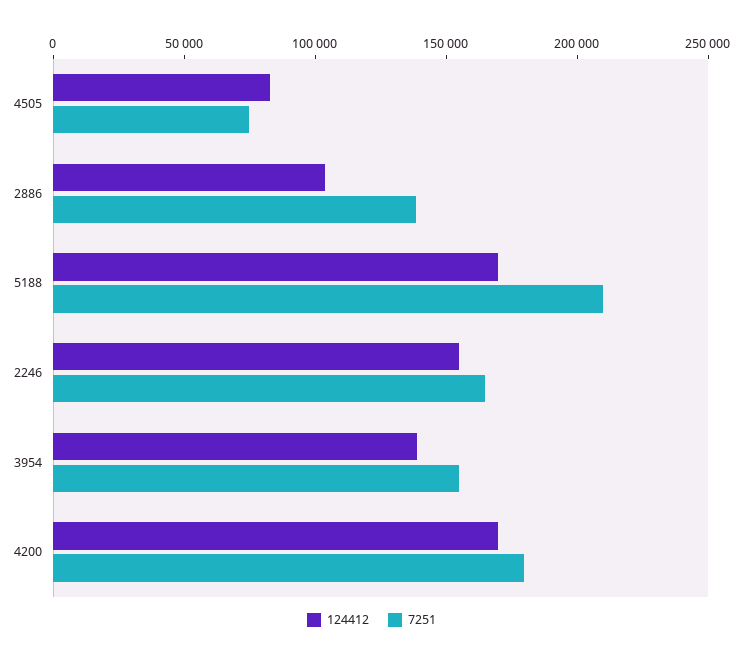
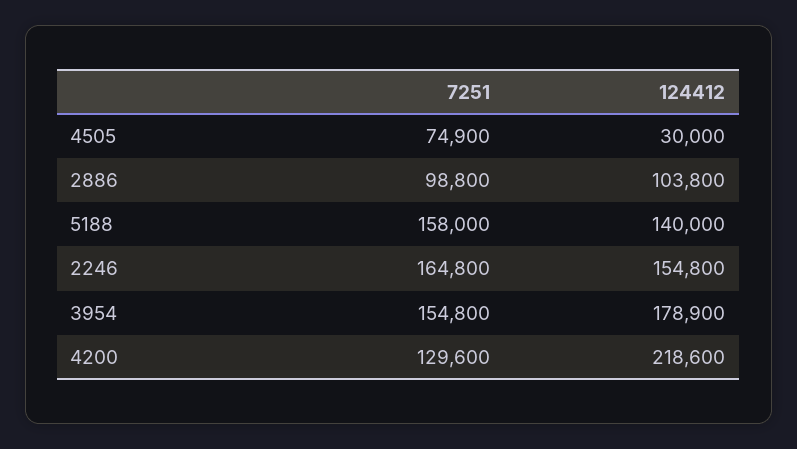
124412, 4505: 80000 -> 30000
7251, 2886: 140000 -> 98800
124412, 5188: 170000 -> 140000
7251, 5188: 210000 -> 158000
124412, 3954: 140000 -> 178900
124412, 4200: 170000 -> 218600
7251, 4200: 180000 -> 129600

